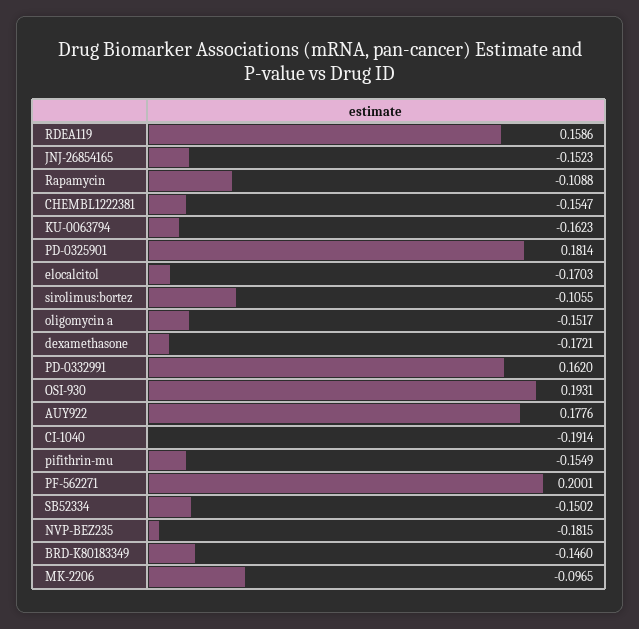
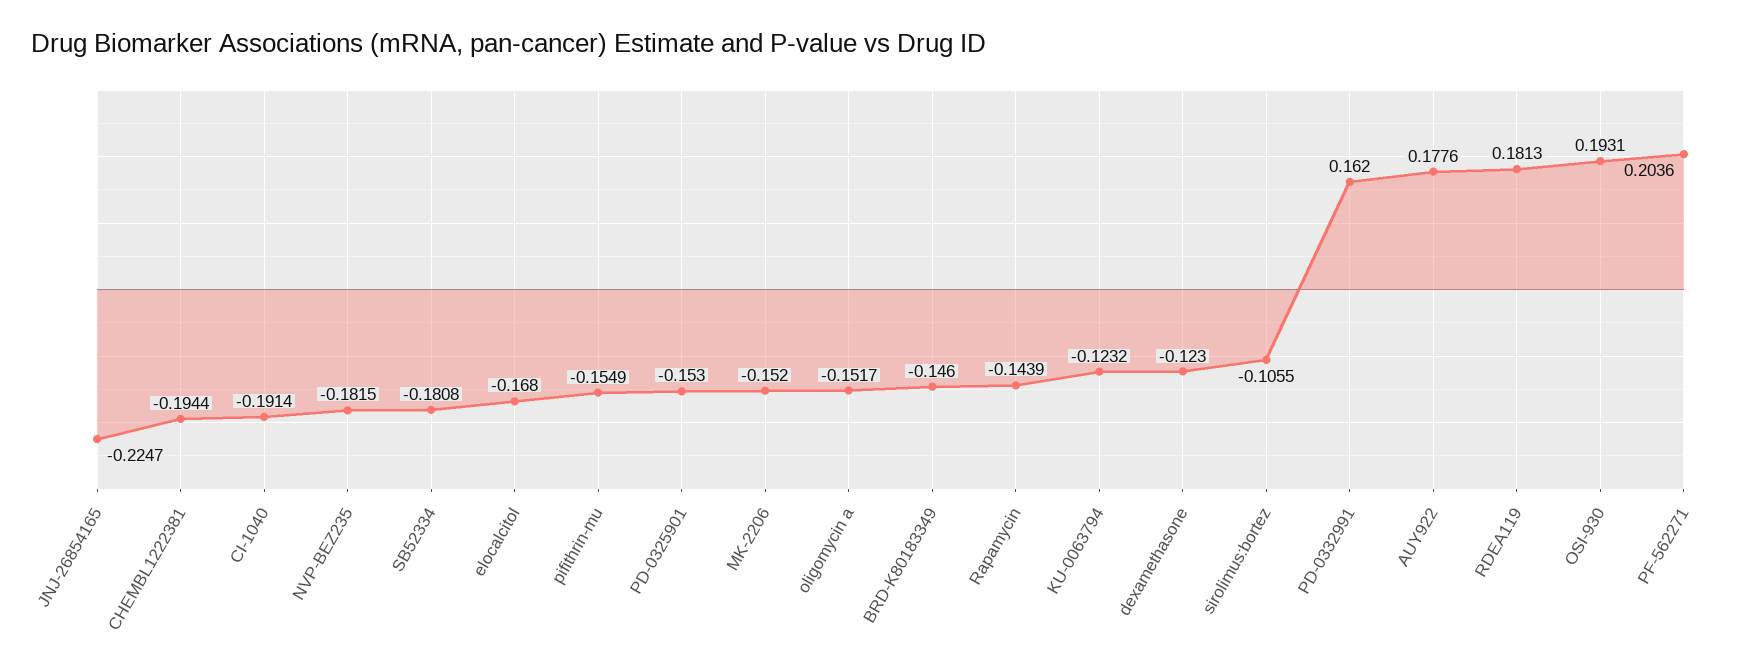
RDEA119: 0.1586 -> 0.1813
JNJ-26854165: -0.1523 -> -0.2247
Rapamycin: -0.1088 -> -0.1439
CHEMBL1222381: -0.1547 -> -0.1944
KU-0063794: -0.1623 -> -0.1232
PD-0325901: 0.1814 -> -0.153
elocalcitol: -0.1703 -> -0.168
dexamethasone: -0.1721 -> -0.123
PF-562271: 0.2001 -> 0.2036
SB52334: -0.1502 -> -0.1808
MK-2206: -0.0965 -> -0.152

